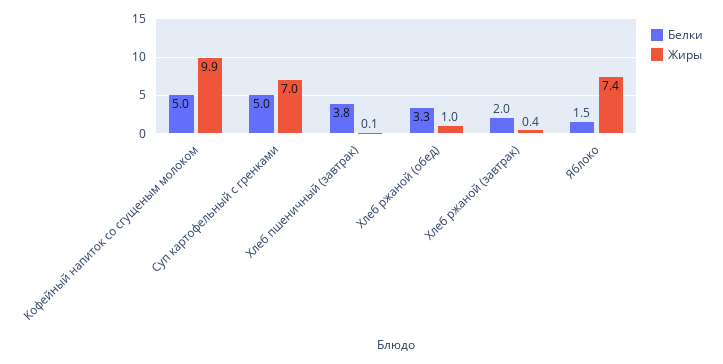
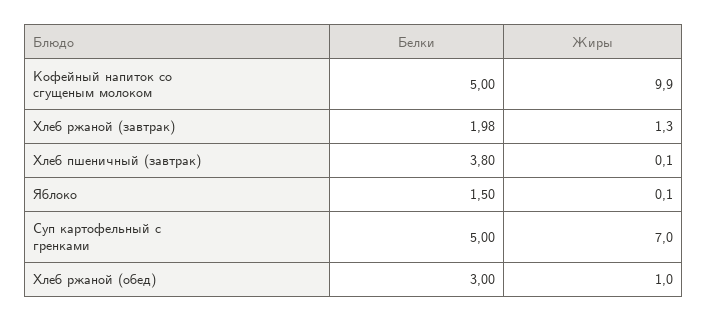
Белки, Хлеб ржаной (обед): 3.3 -> 3
Жиры, Хлеб ржаной (завтрак): 0.4 -> 1.3
Жиры, Яблоко: 7.4 -> 0.1

